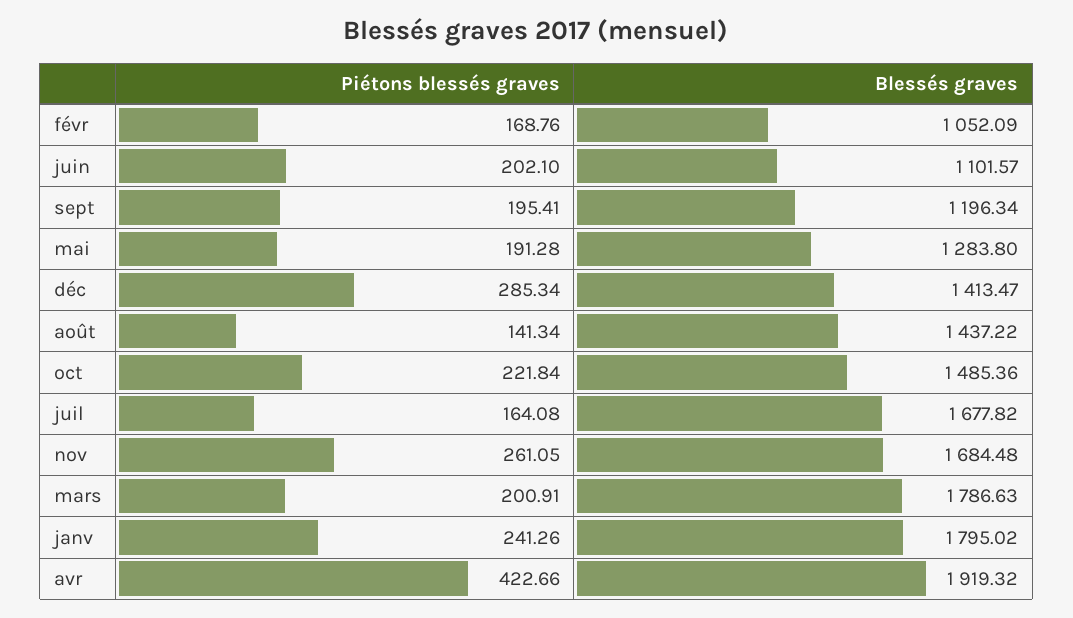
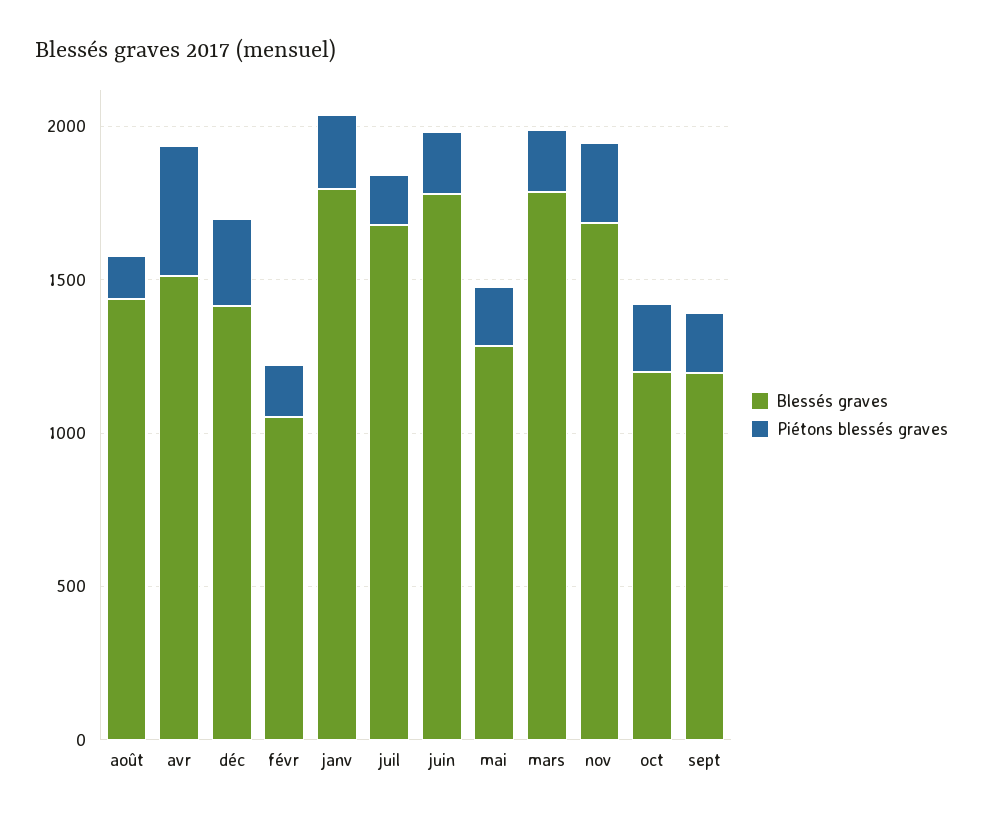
Blessés graves, juin: 1101.57 -> 1800
Blessés graves, oct: 1485.36 -> 1200
Blessés graves, avr: 1919.32 -> 1500

